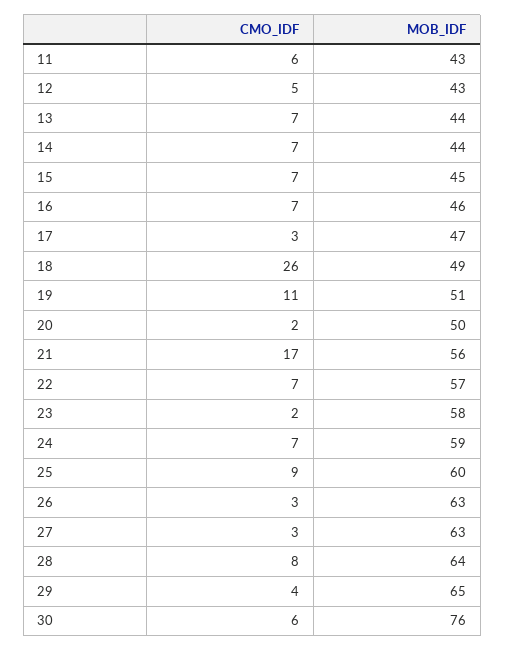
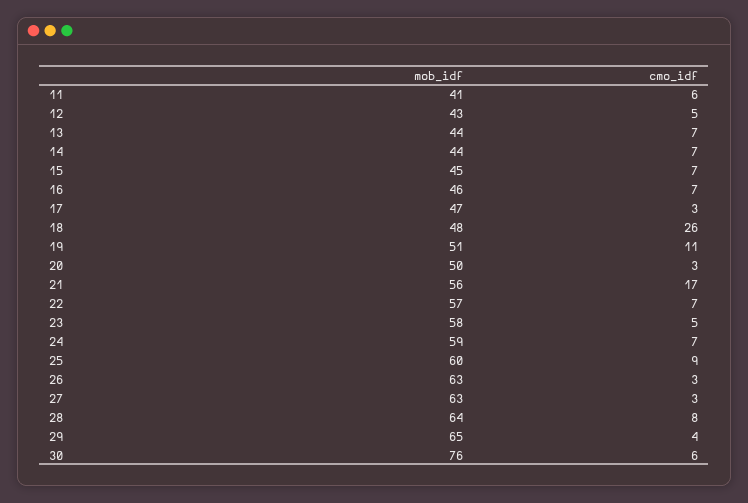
MOB_IDF, 11: 43 -> 41
MOB_IDF, 18: 49 -> 48
CMO_IDF, 20: 2 -> 3
CMO_IDF, 23: 2 -> 5

